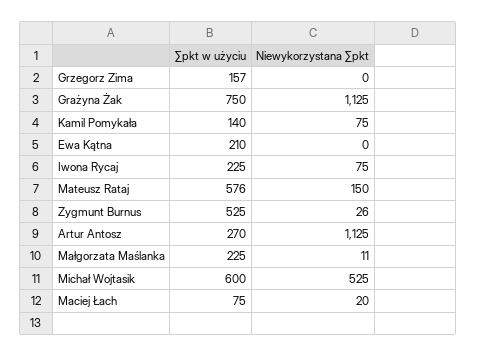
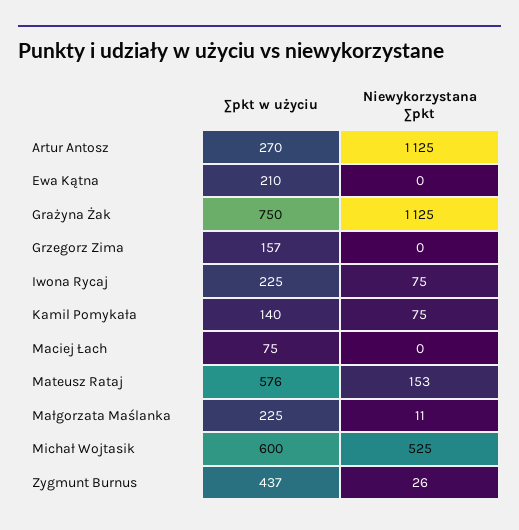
Niewykorzystana ∑pkt, Mateusz Rataj: 150 -> 153
∑pkt w użyciu, Zygmunt Burnus: 525 -> 437
Niewykorzystana ∑pkt, Maciej Łach: 20 -> 0

